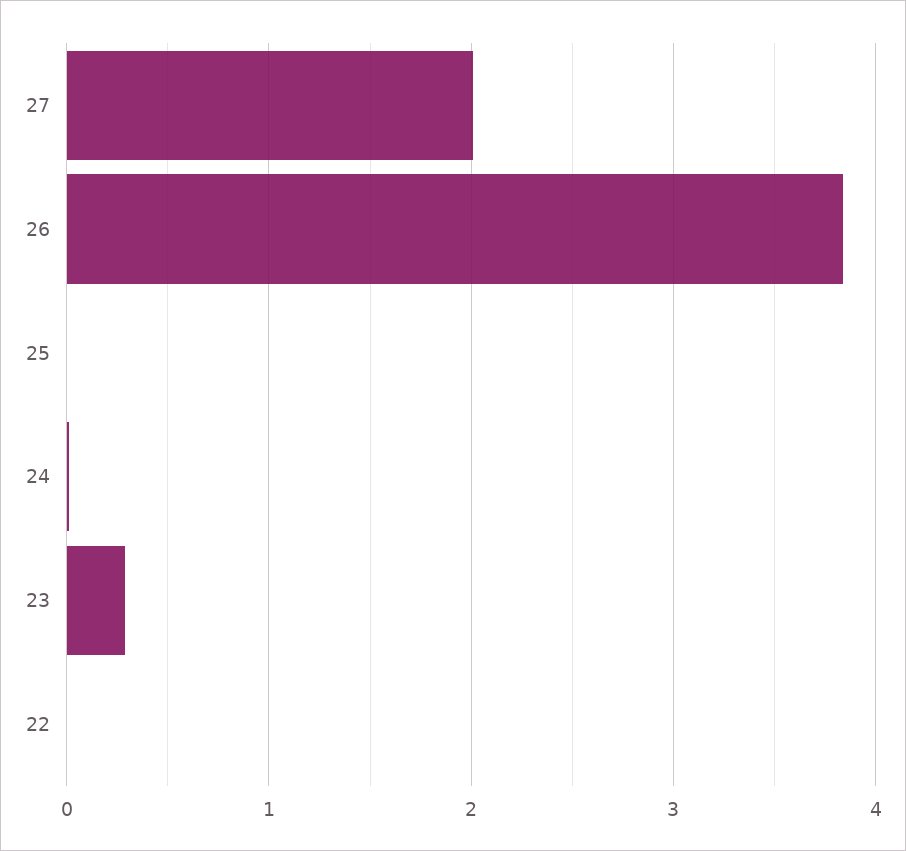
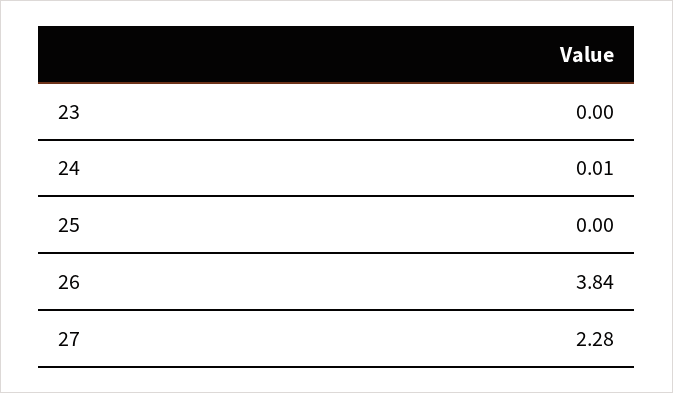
27: 2 -> 2.28
23: 0.3 -> 0
22: 0 -> none

